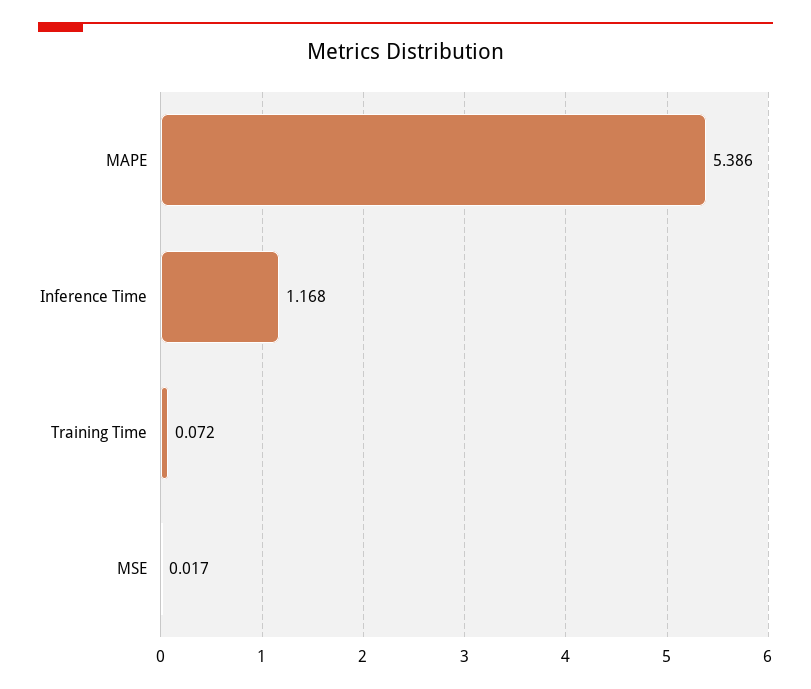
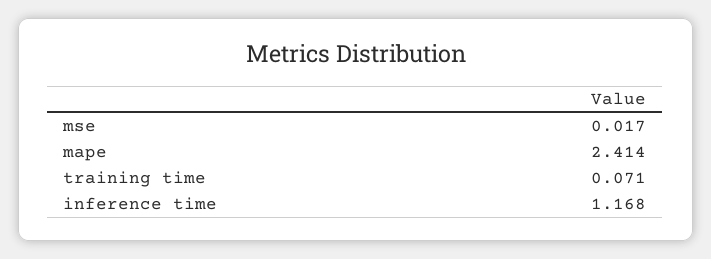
MAPE: 5.386 -> 2.414
Training Time: 0.072 -> 0.071

